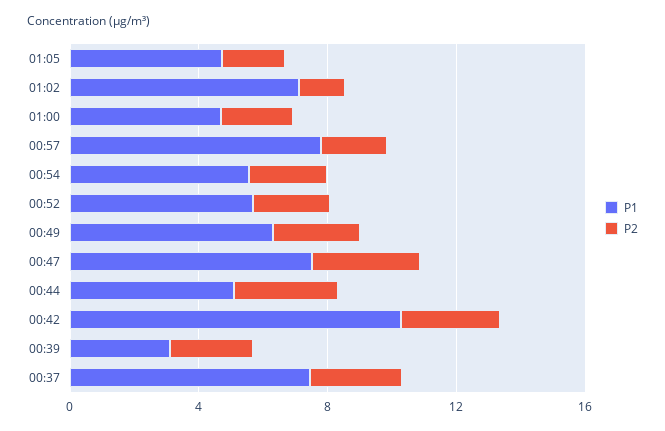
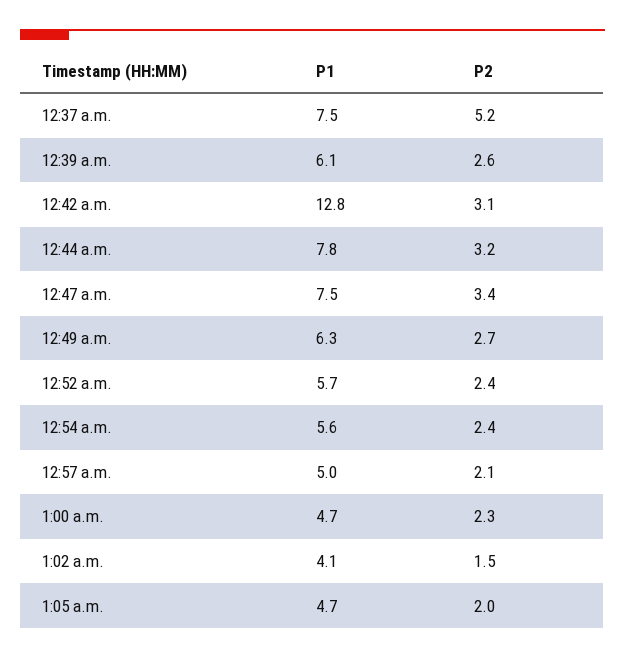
P1, 01:02: 7 -> 4.1
P1, 00:57: 8 -> 5
P1, 00:44: 5 -> 7.8
P1, 00:42: 10 -> 12.8
P1, 00:39: 3 -> 6.1
P2, 00:37: 3 -> 5.2

